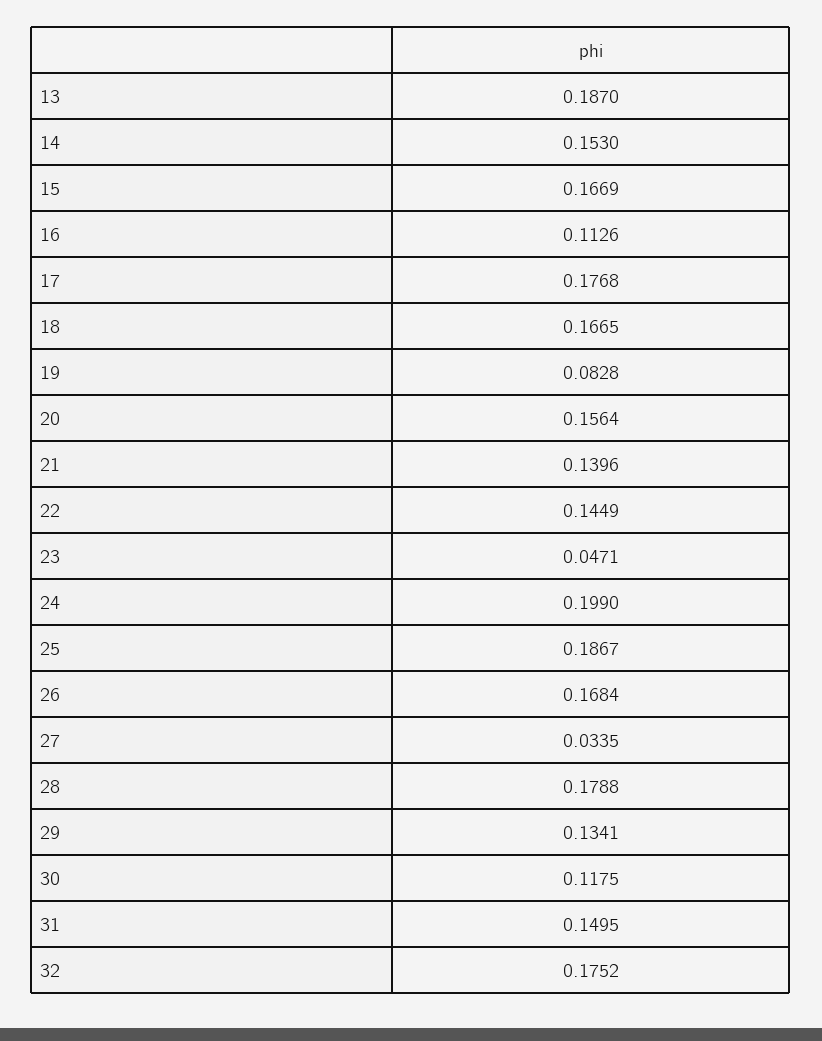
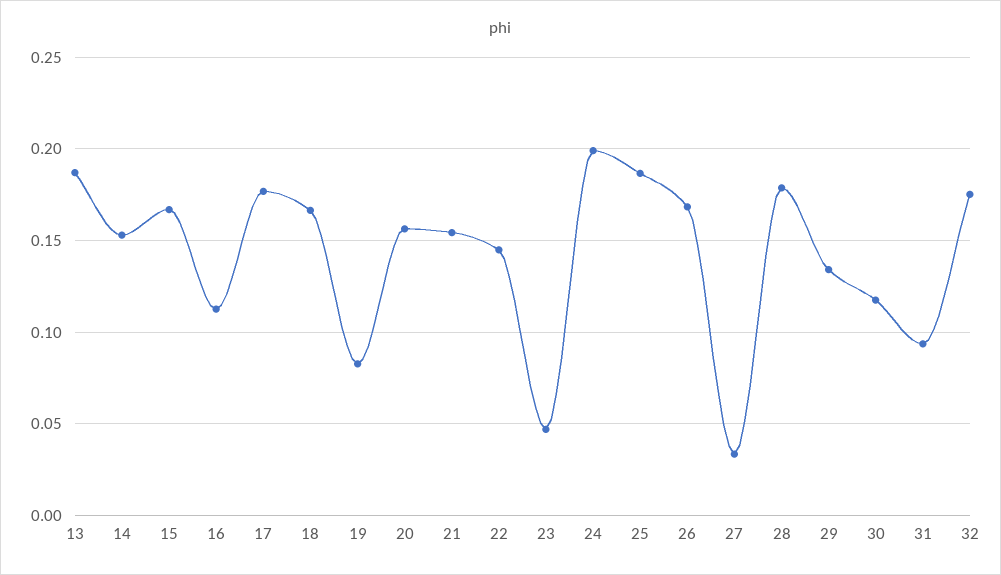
21: 0.1396 -> 0.155
31: 0.1495 -> 0.095

